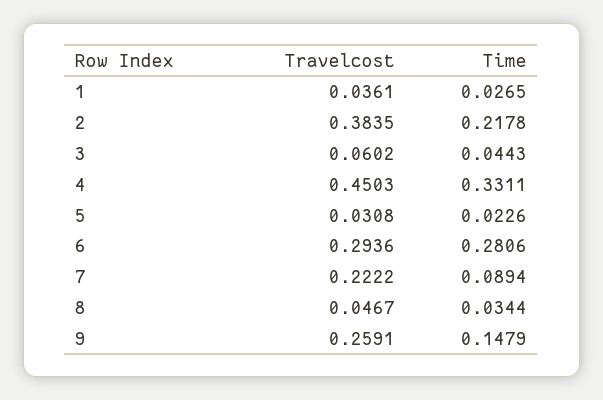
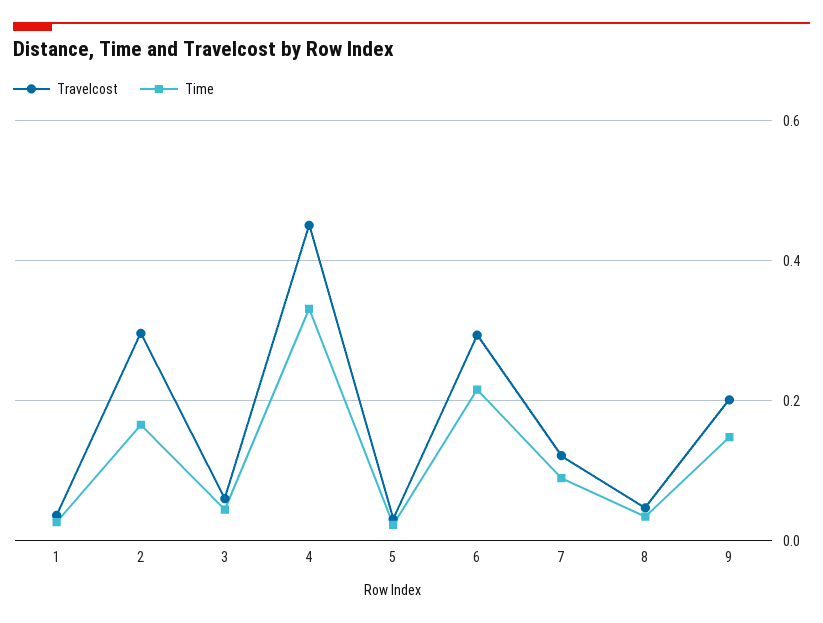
Travelcost, 2: 0.3835 -> 0.3
Time, 2: 0.2178 -> 0.16
Time, 6: 0.2806 -> 0.22
Travelcost, 7: 0.2222 -> 0.12
Travelcost, 9: 0.2591 -> 0.2

